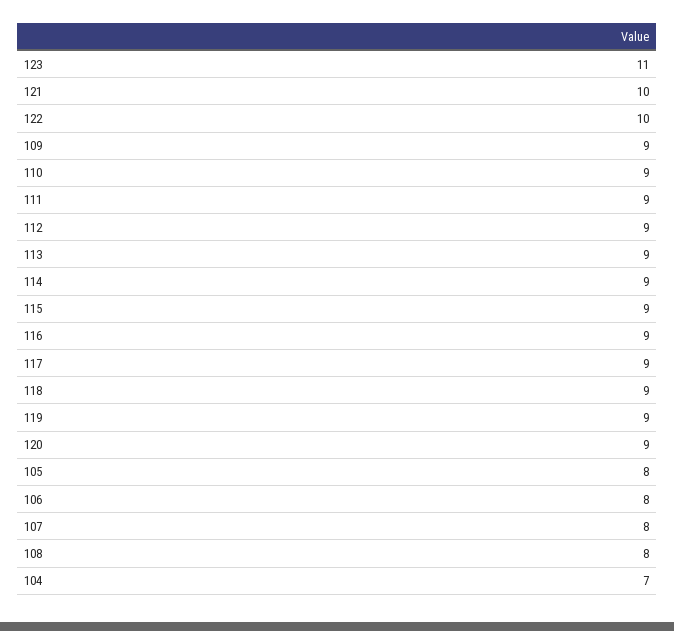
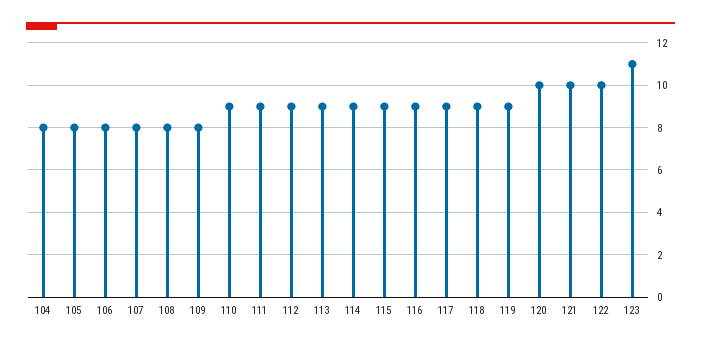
109: 9 -> 8
120: 9 -> 10
104: 7 -> 8

